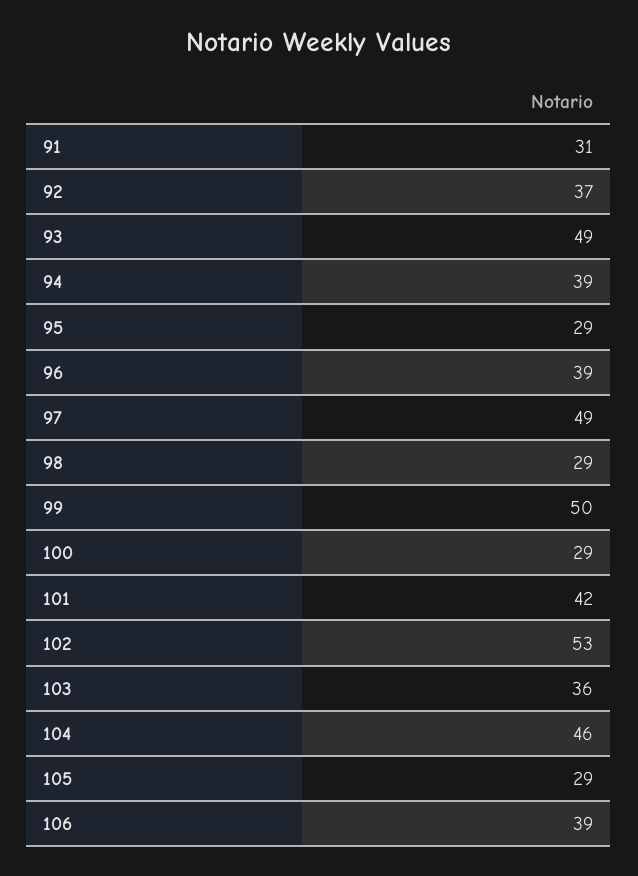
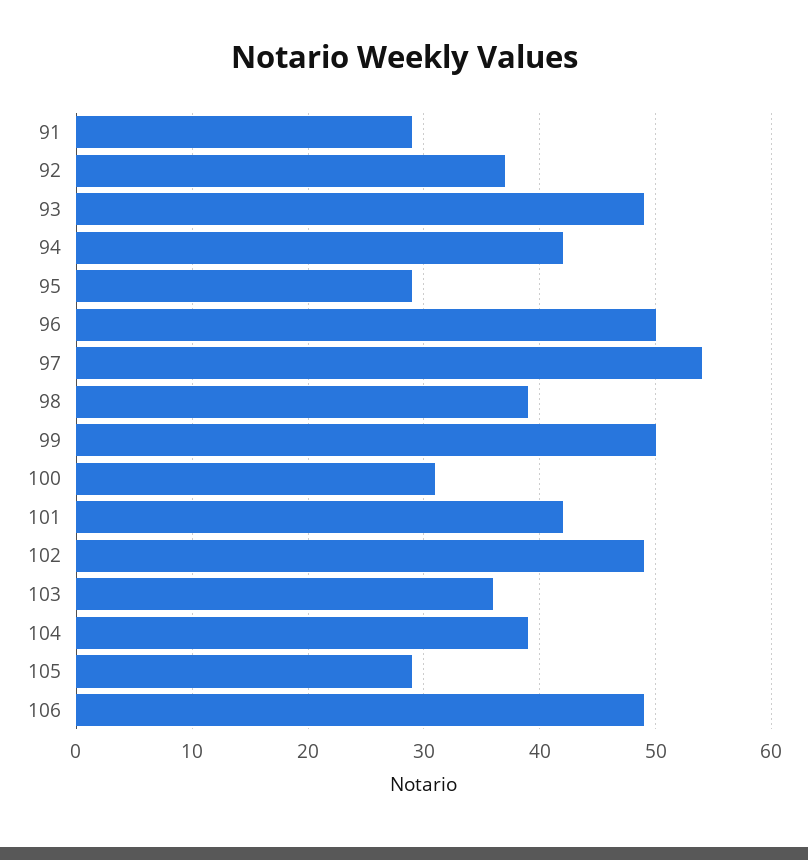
91: 31 -> 29
94: 39 -> 42
96: 39 -> 50
97: 49 -> 54
98: 29 -> 39
100: 29 -> 31
102: 53 -> 49
104: 46 -> 39
106: 39 -> 49

